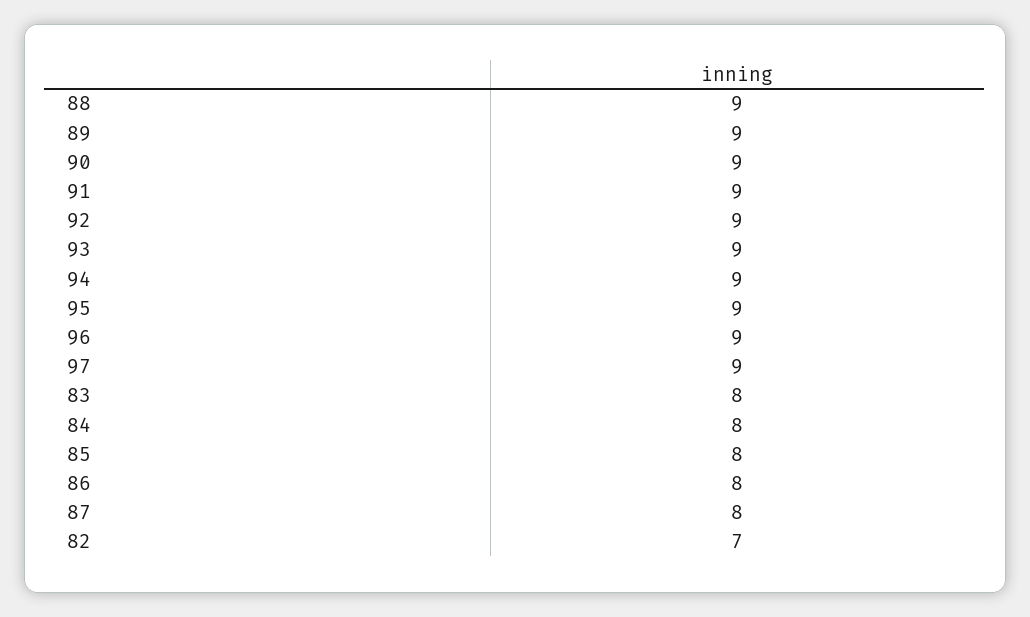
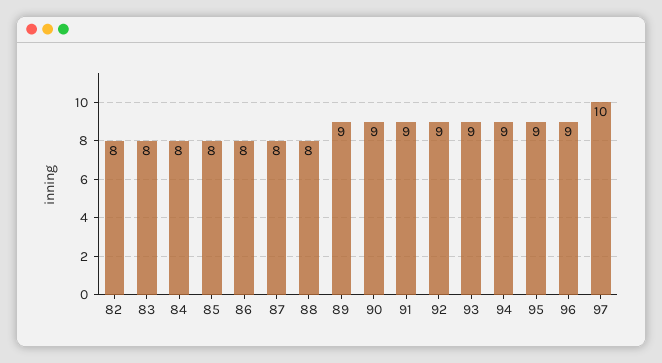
88: 9 -> 8
97: 9 -> 10
82: 7 -> 8

